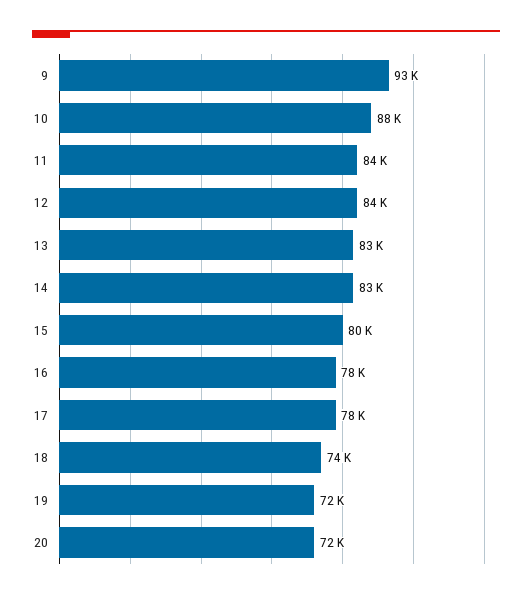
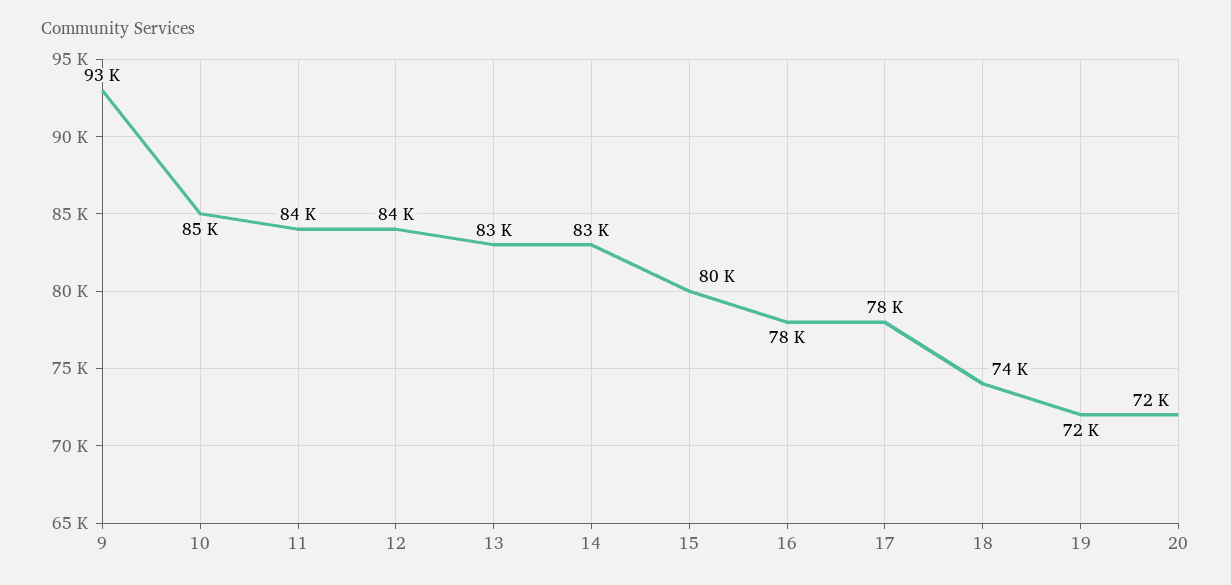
10: 88000 -> 85000

